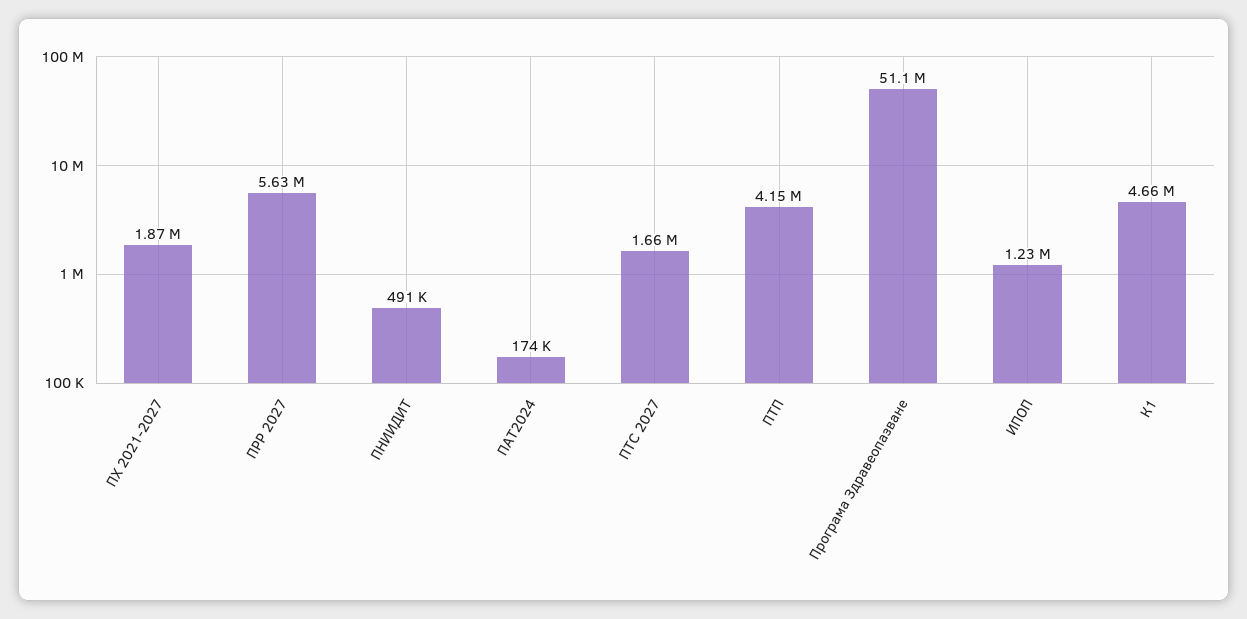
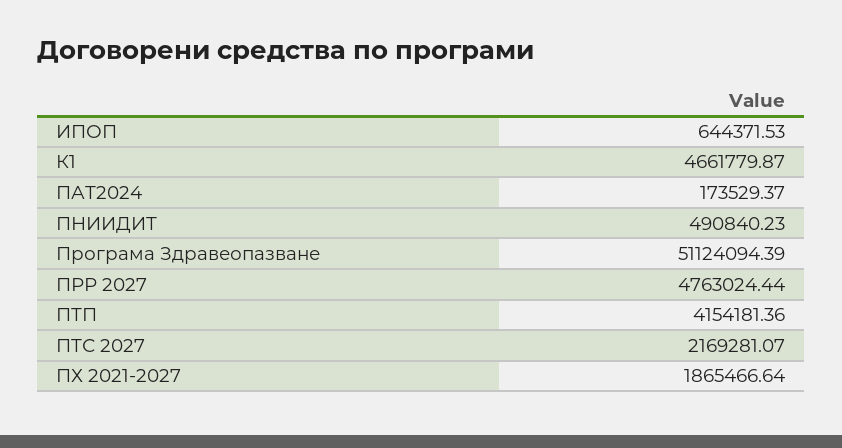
ПРР 2027: 5630000 -> 4763024.44
ПТС 2027: 1660000 -> 2169281.07
ИПОП: 1230000 -> 644371.53

